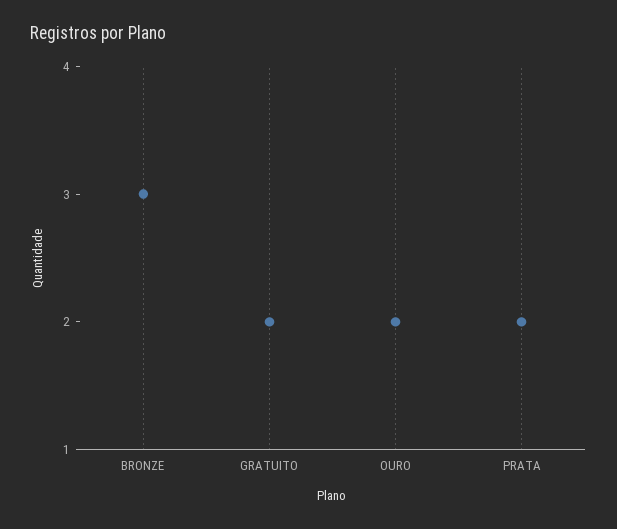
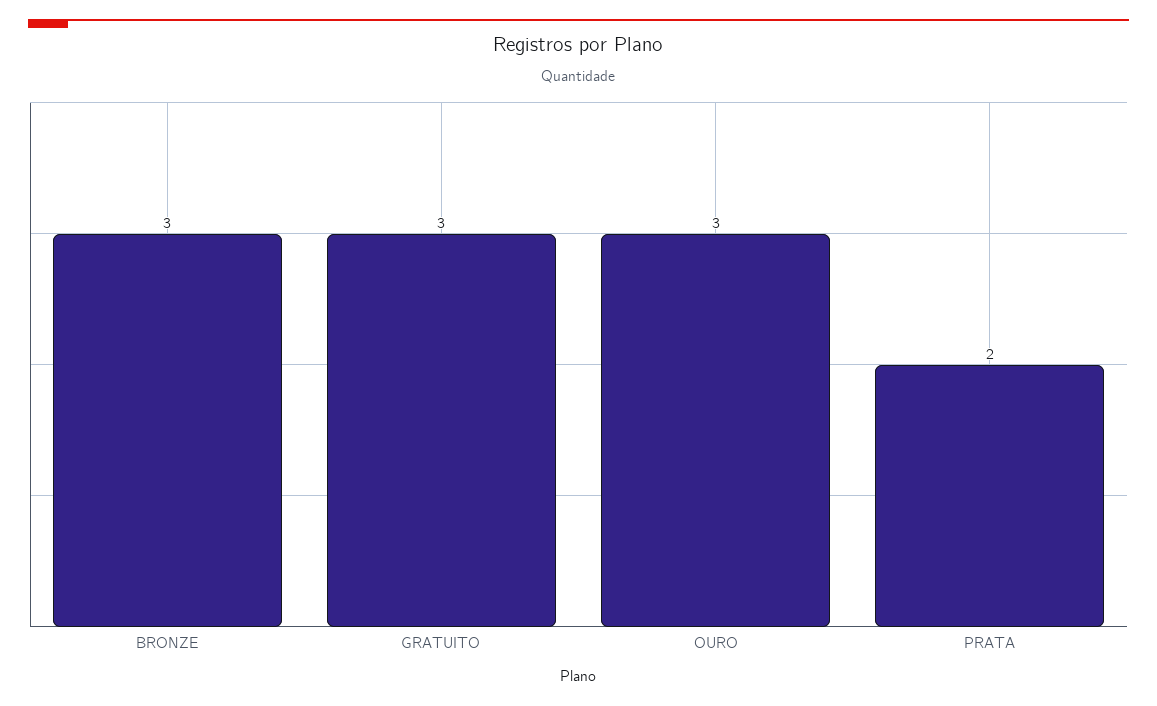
GRATUITO: 2 -> 3
OURO: 2 -> 3

